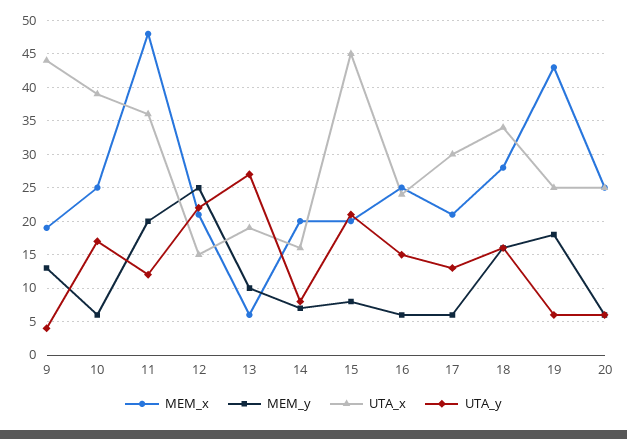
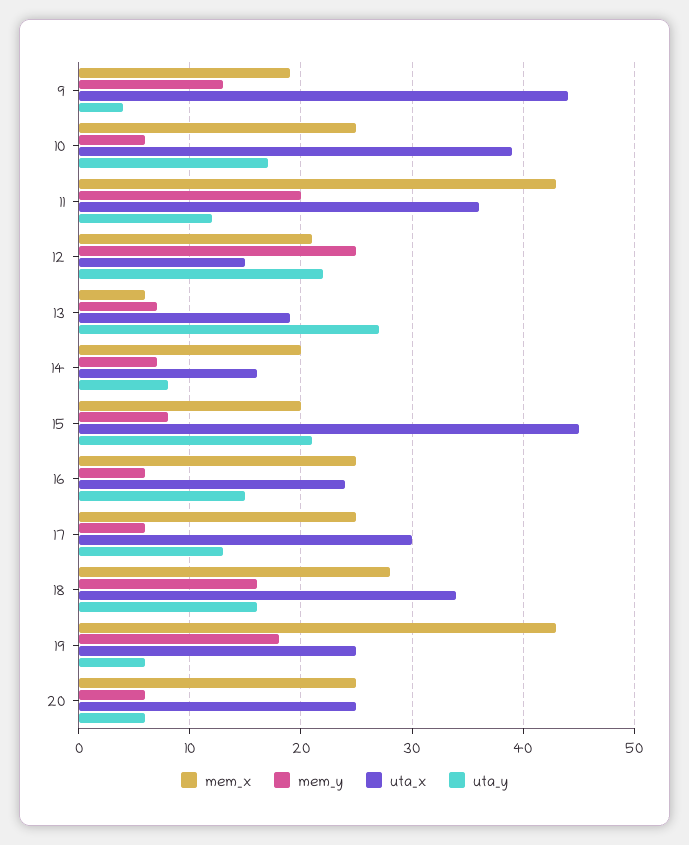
MEM_x, 11: 48 -> 43
MEM_y, 13: 10 -> 7
MEM_x, 17: 21 -> 25

